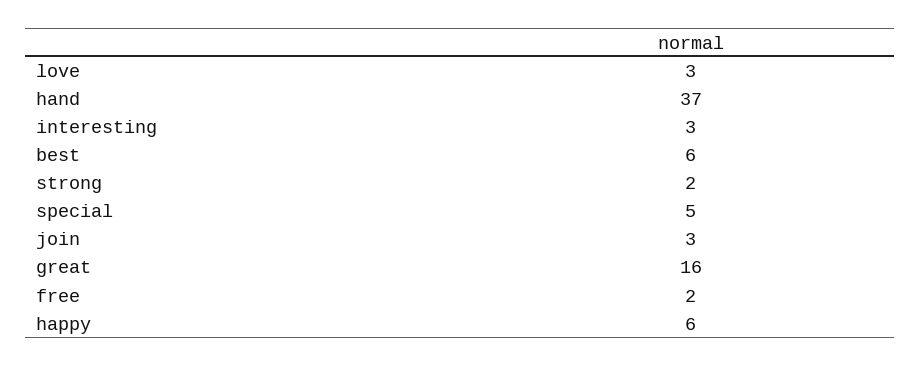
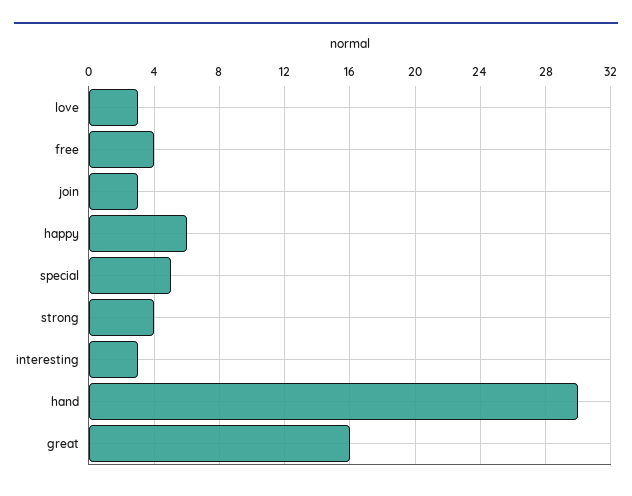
hand: 37 -> 30
best: 6 -> none
strong: 2 -> 4
free: 2 -> 4

